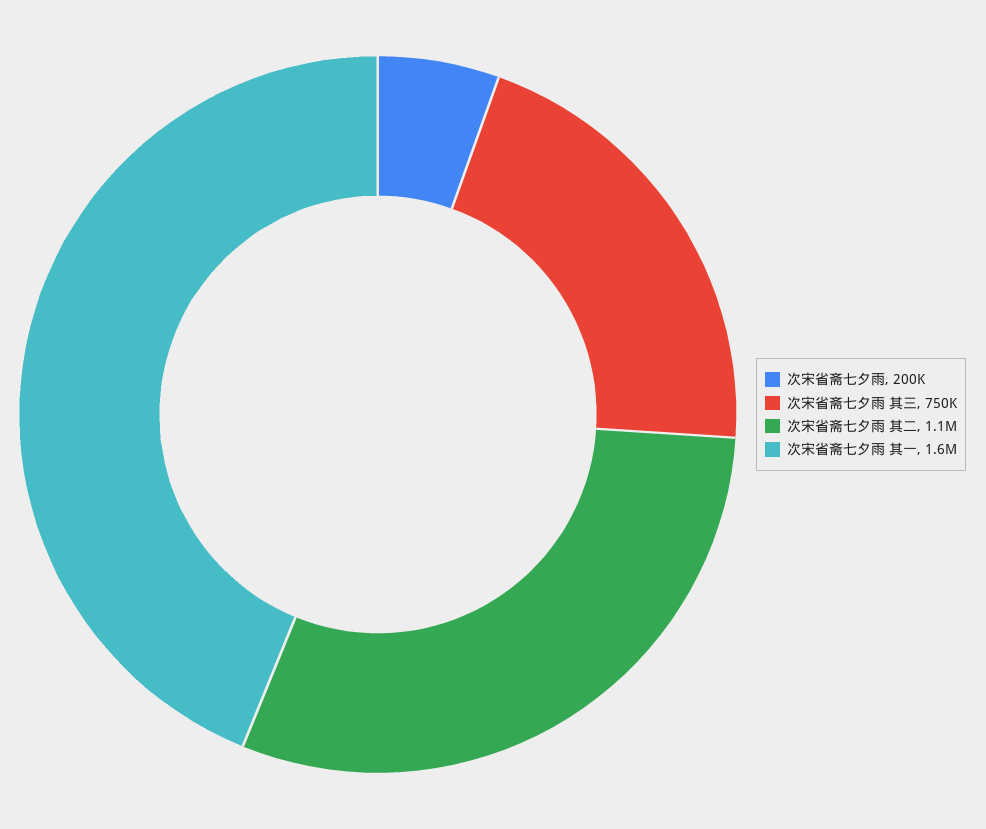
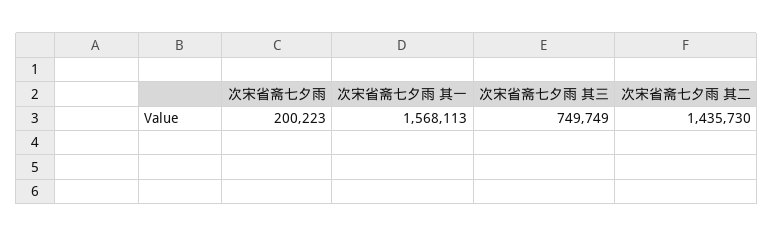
次宋省斋七夕雨 其二: 1100000 -> 1435730

